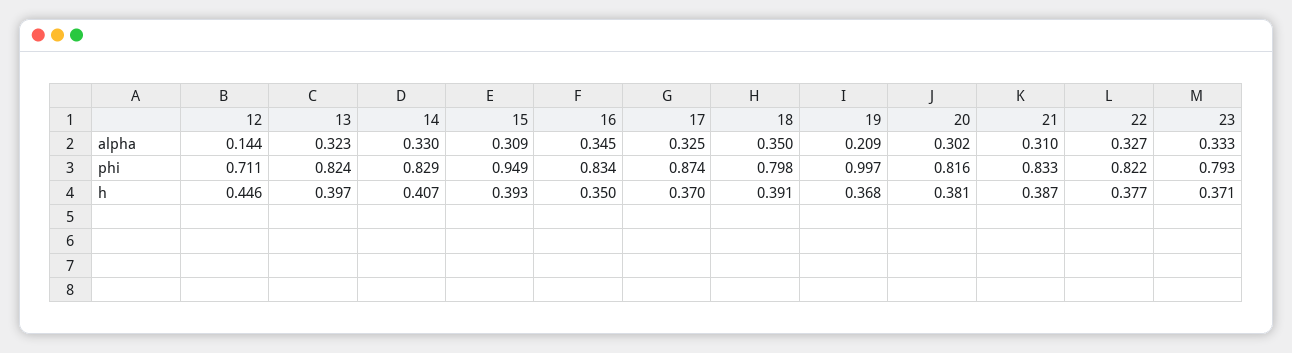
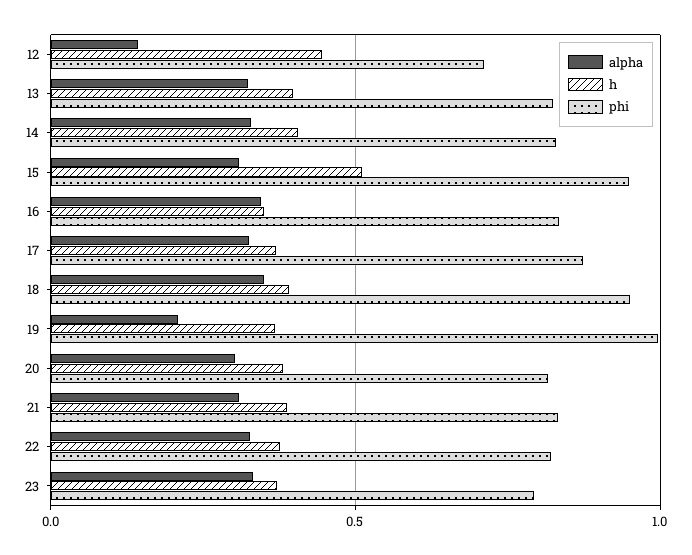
phi, 18: 0.798 -> 0.95
h, 15: 0.393 -> 0.5

